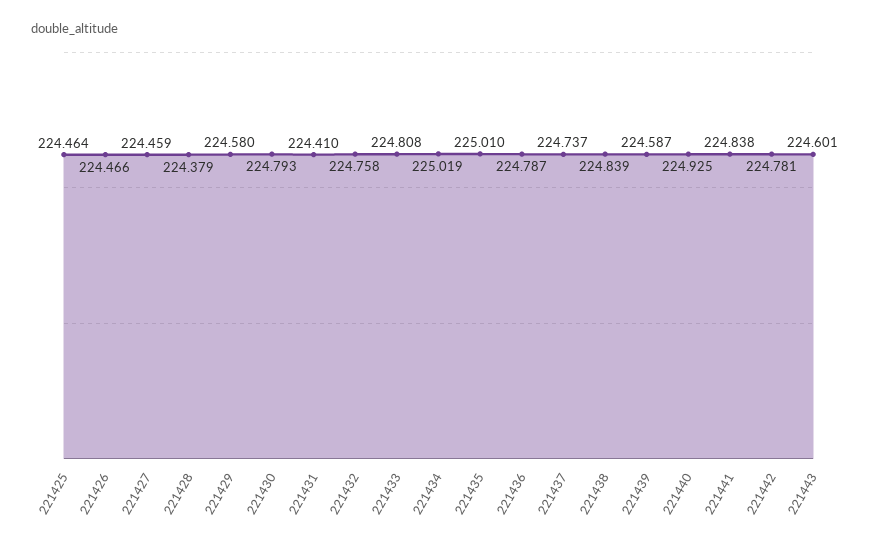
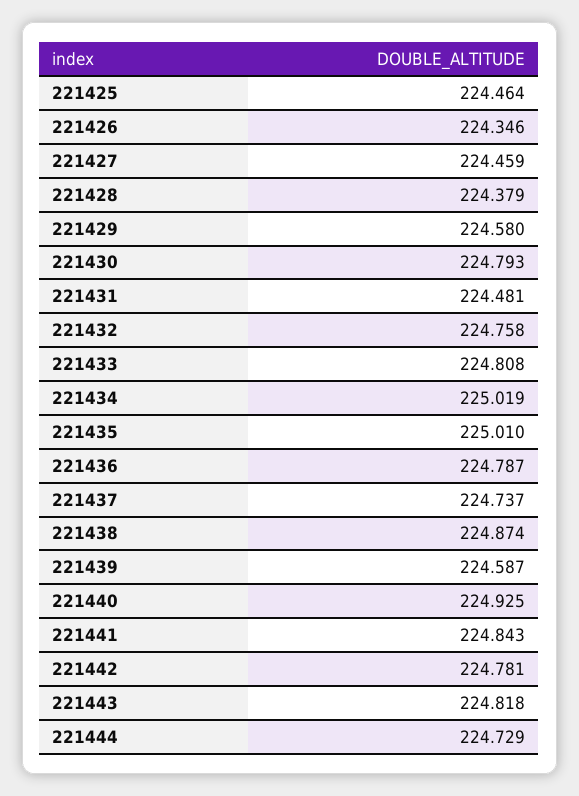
221426: 224.466 -> 224.346
221431: 224.41 -> 224.481
221438: 224.839 -> 224.874
221441: 224.838 -> 224.843
221443: 224.601 -> 224.818
221444: none -> 224.729

